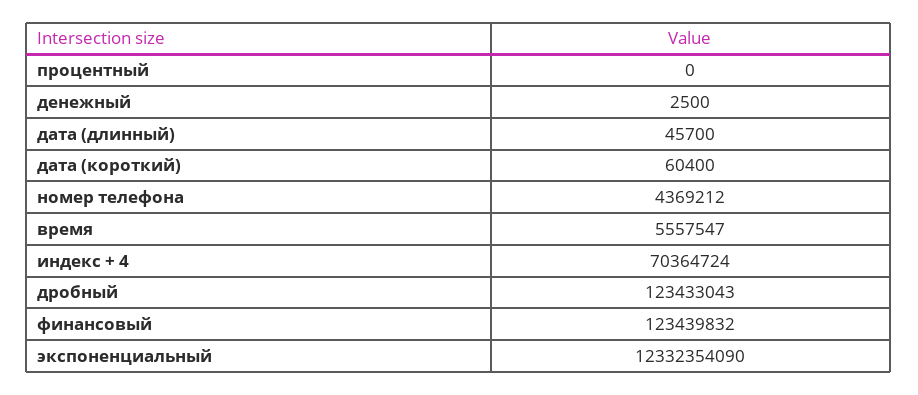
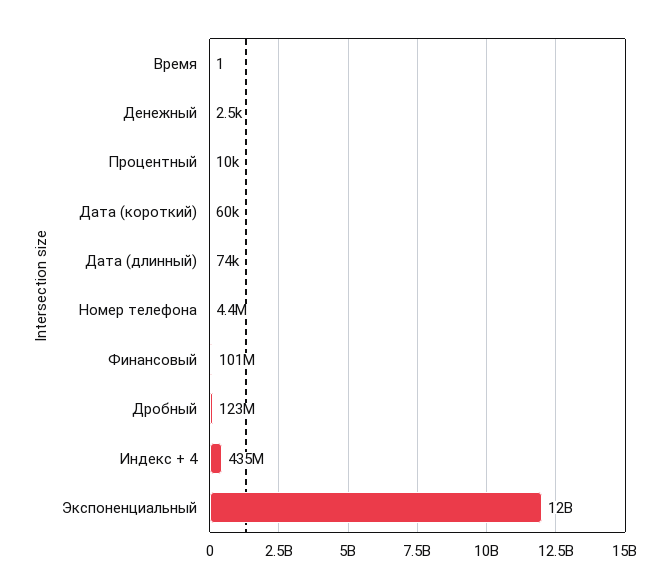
процентный: 0 -> 10000
дата (длинный): 45700 -> 74000
время: 5557547 -> 1
индекс + 4: 70364724 -> 435000000
финансовый: 123439832 -> 101000000

